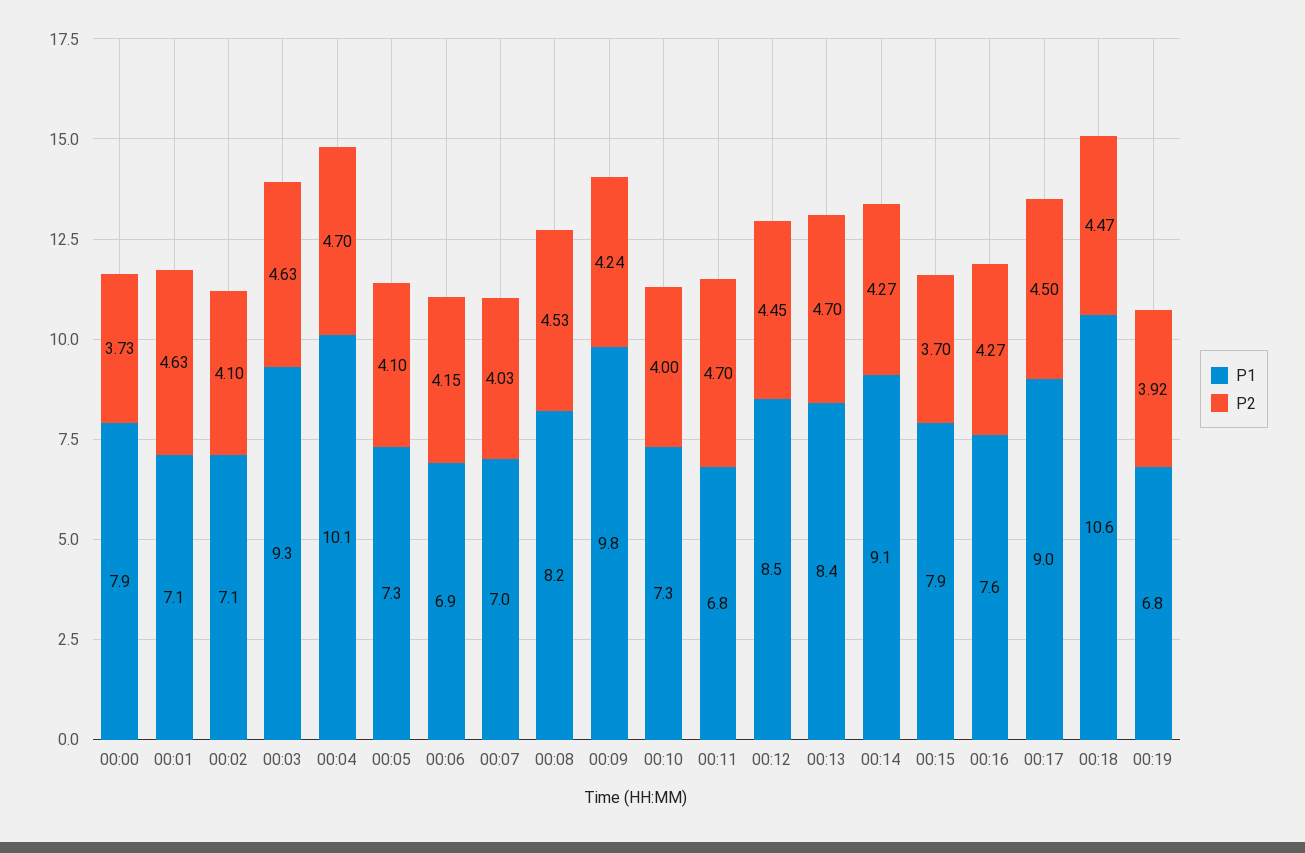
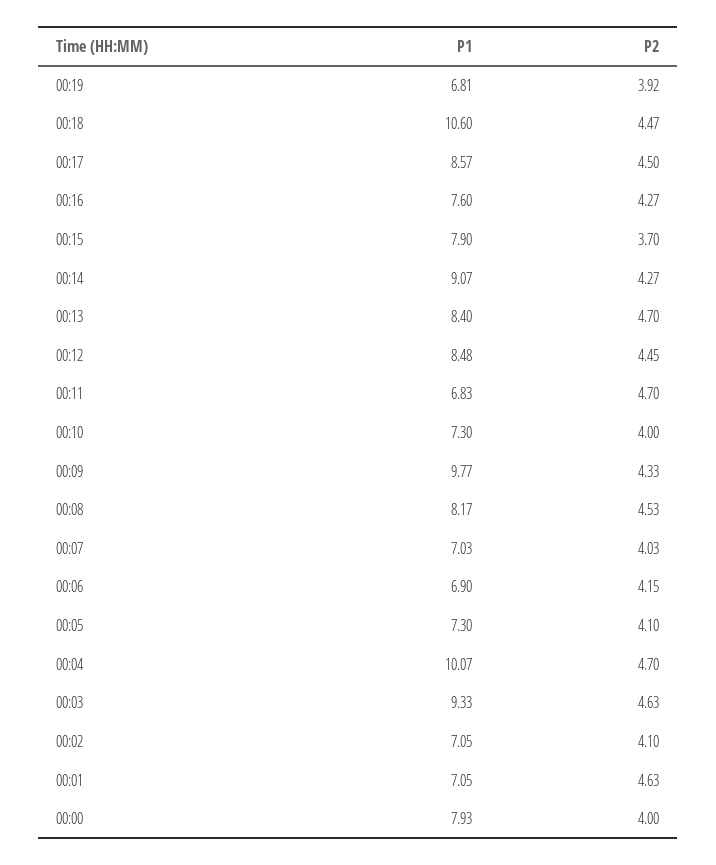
P2, 00:00: 3.73 -> 4
P2, 00:09: 4.24 -> 4.33
P1, 00:17: 9 -> 8.57

